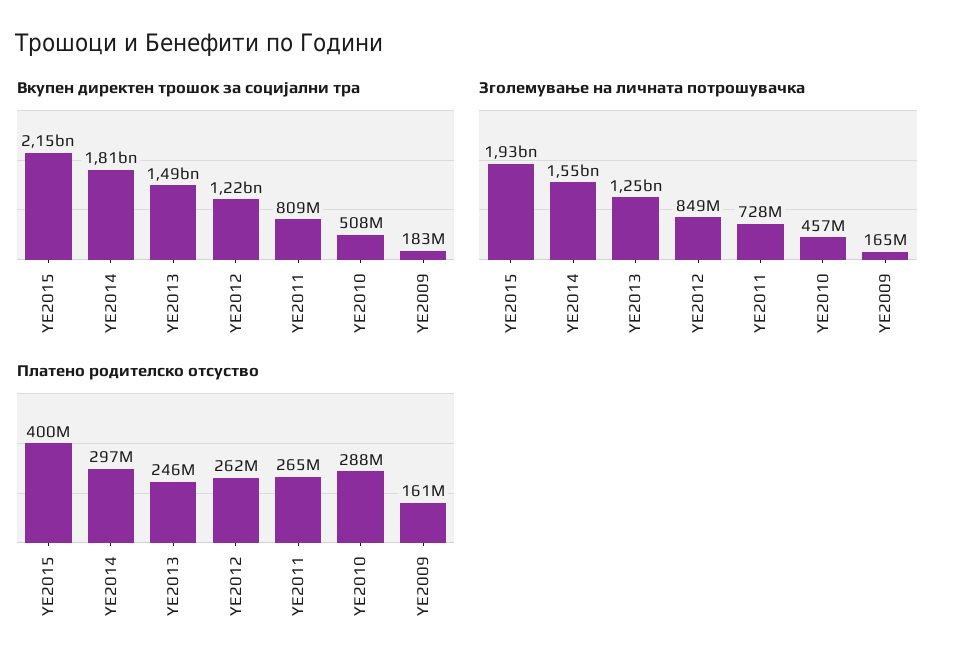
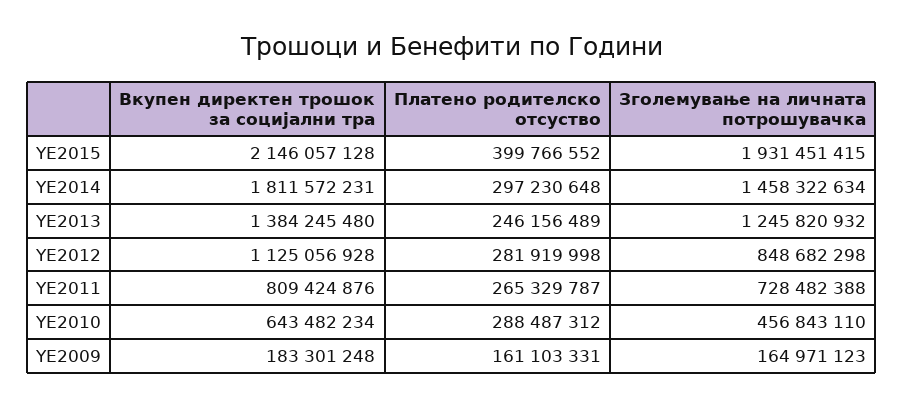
Вкупен директен трошок за социјални тра, YE2013: 1490000000 -> 1384245480
Вкупен директен трошок за социјални тра, YE2012: 1220000000 -> 1125056928
Вкупен директен трошок за социјални тра, YE2010: 508000000 -> 643482234
Зголемување на личната потрошувачка, YE2014: 1550000000 -> 1458322634
Платено родителско отсуство, YE2012: 262000000 -> 281919998

